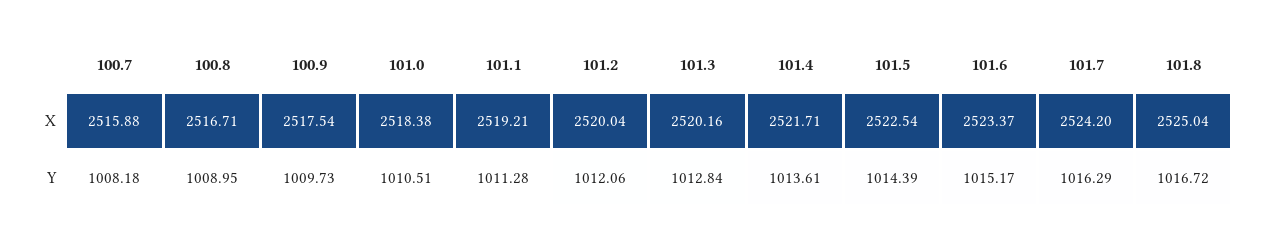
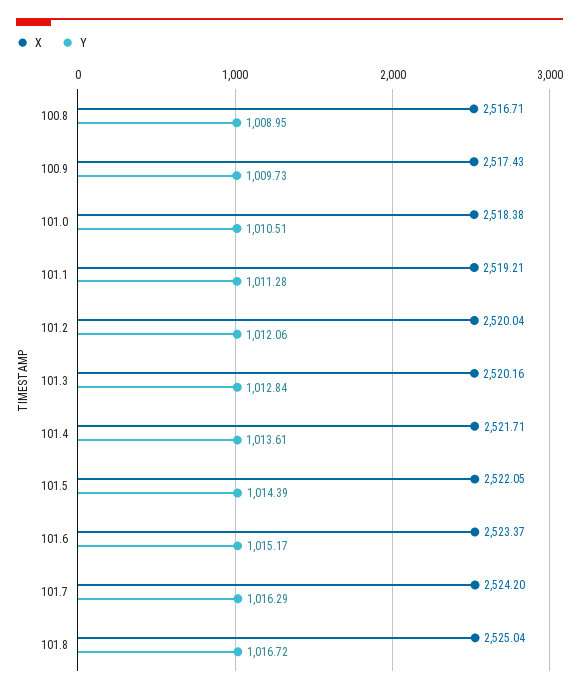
X, 100.7: 2515.88 -> none
X, 100.9: 2517.54 -> 2517.43
X, 101.5: 2522.54 -> 2522.05
Y, 100.7: 1008.18 -> none

